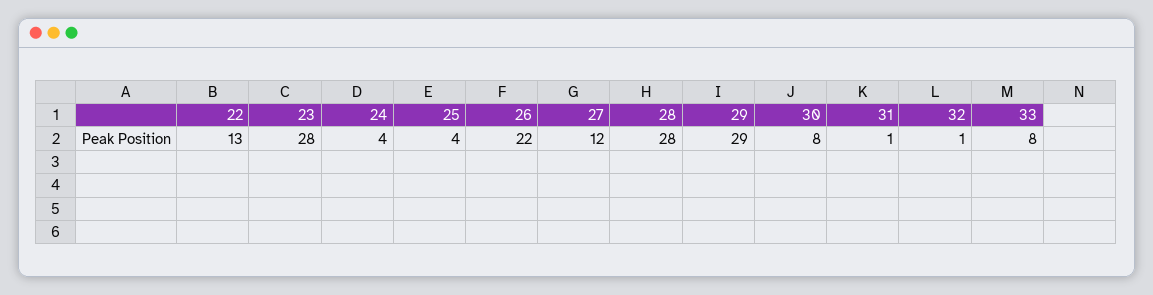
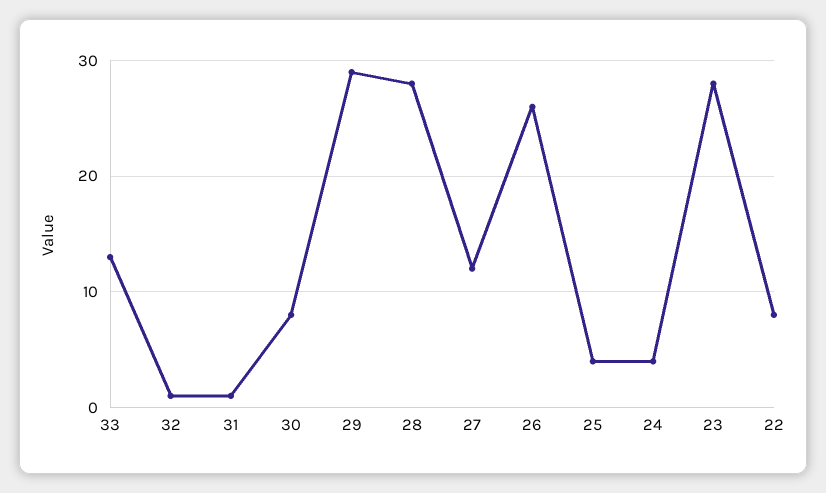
22: 13 -> 8
26: 22 -> 26
33: 8 -> 13

